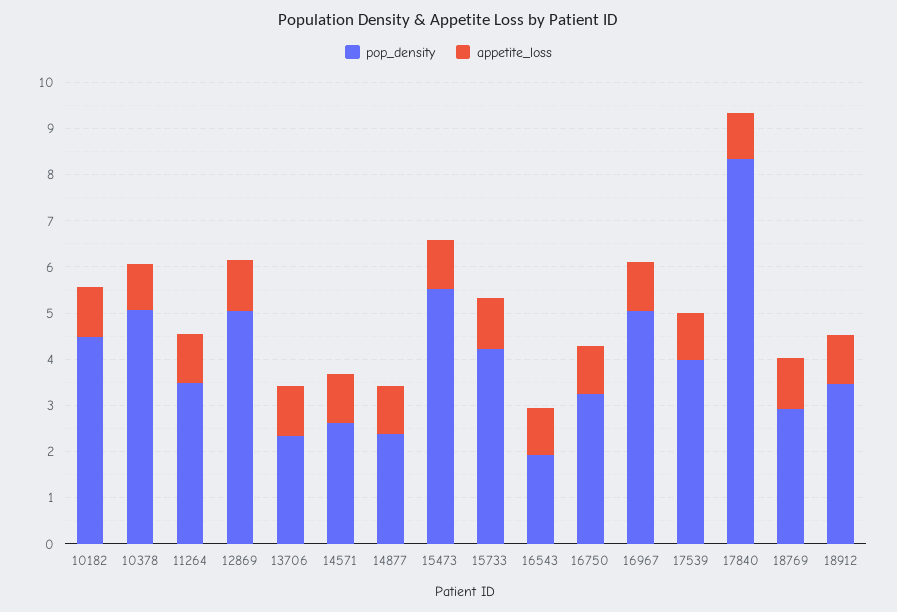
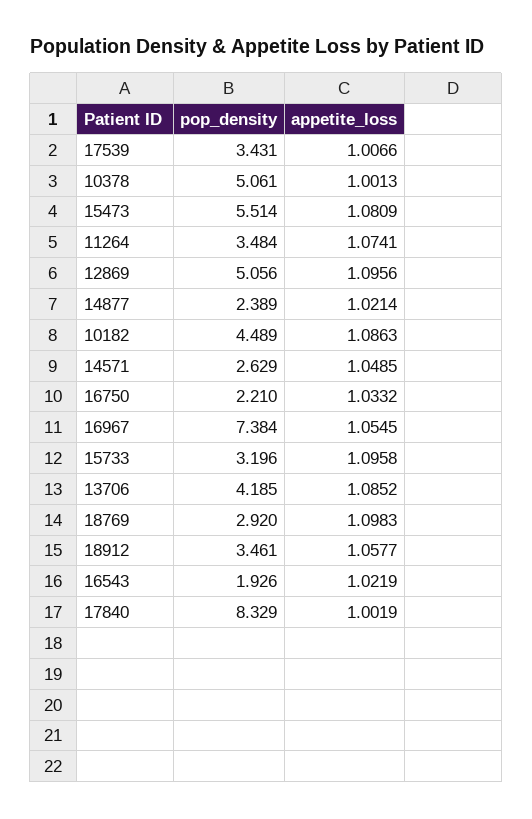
pop_density, 13706: 2.4 -> 4.185
pop_density, 15733: 4.2 -> 3.196
pop_density, 16750: 3.2 -> 2.21
pop_density, 16967: 5 -> 7.384
pop_density, 17539: 4 -> 3.431

